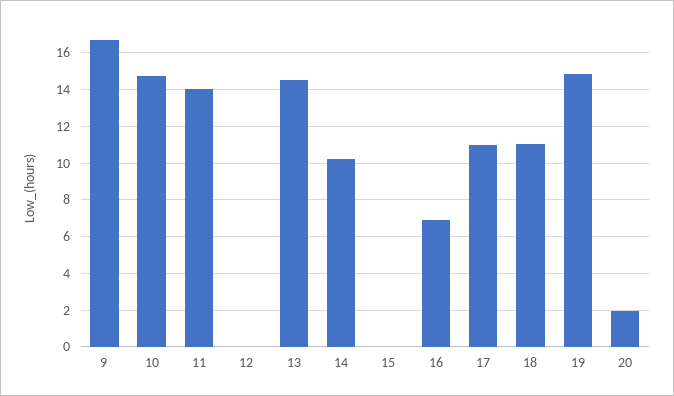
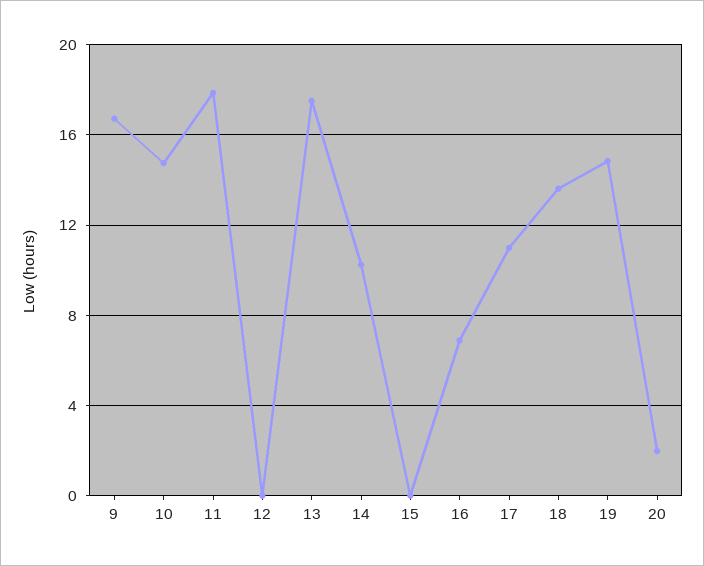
11: 14 -> 18
13: 14.5 -> 17.5
18: 11 -> 13.5

